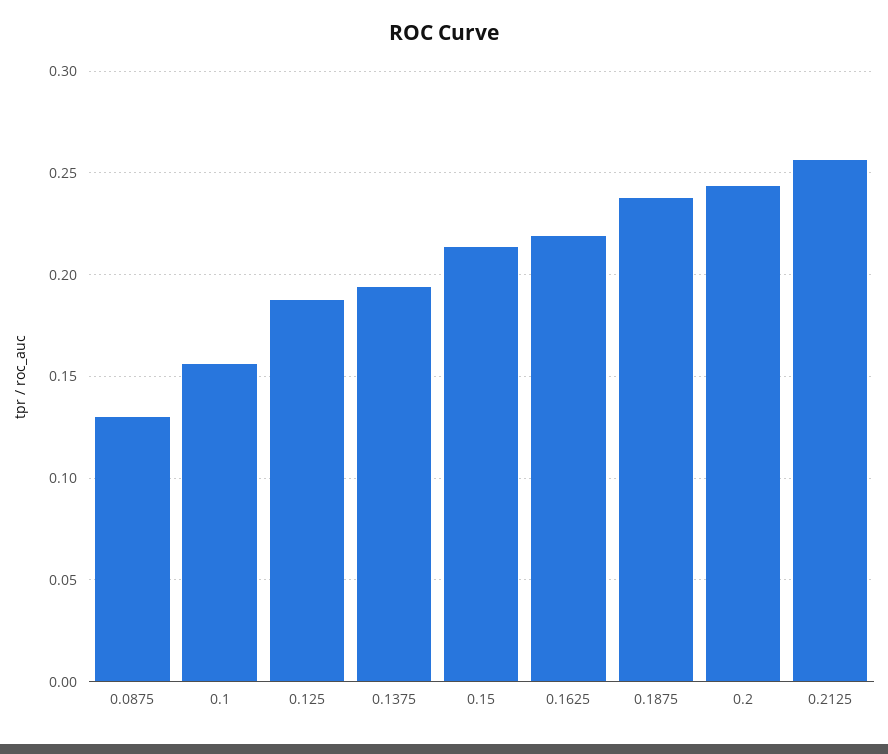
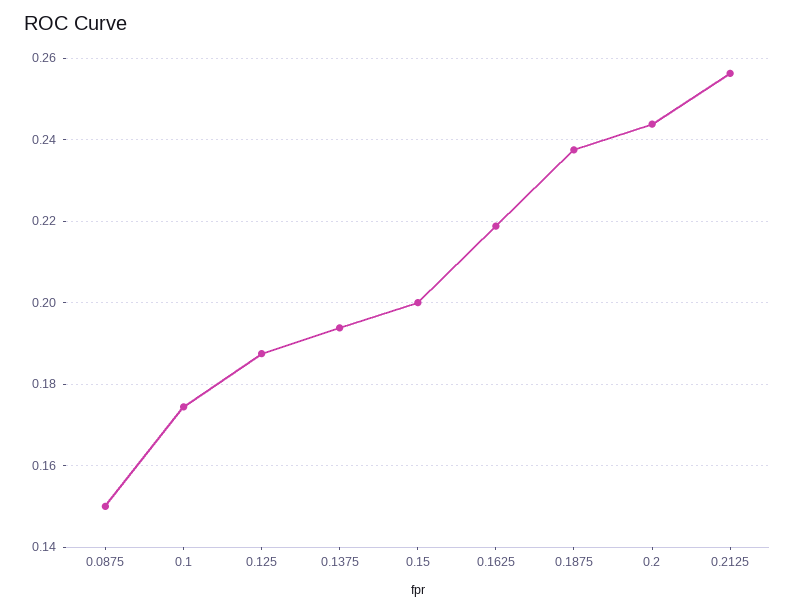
0.0875: 0.13 -> 0.15
0.1: 0.155 -> 0.174
0.15: 0.215 -> 0.2

